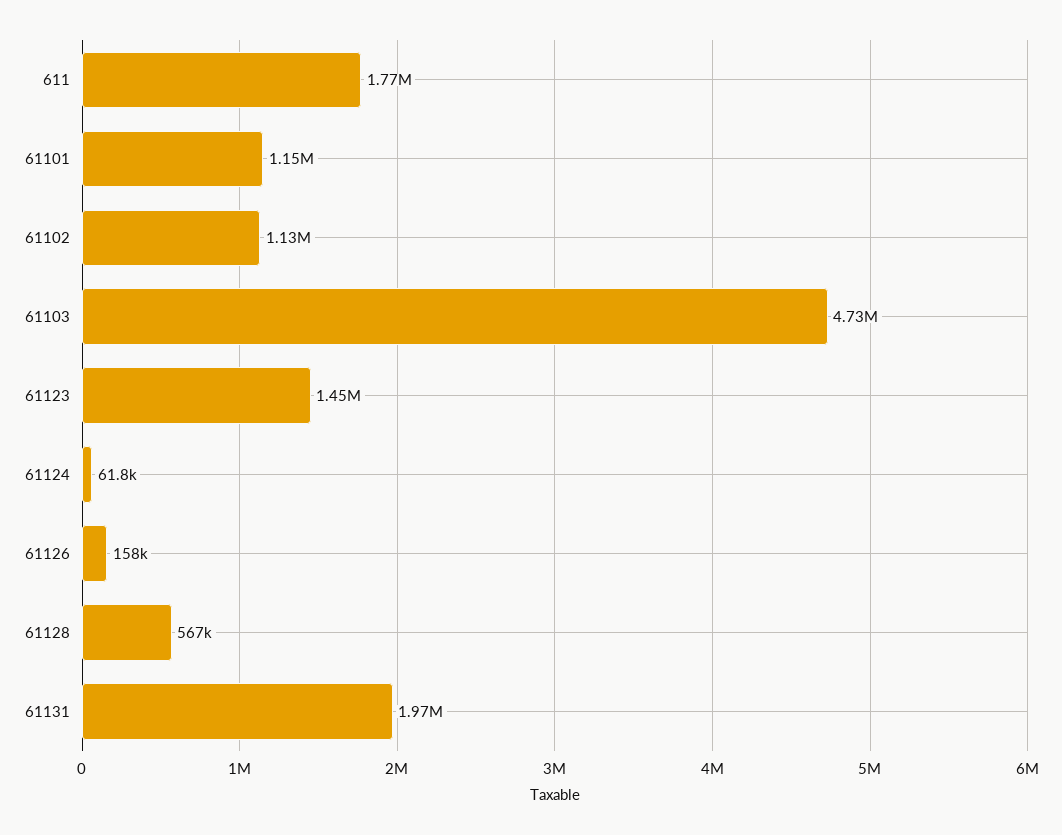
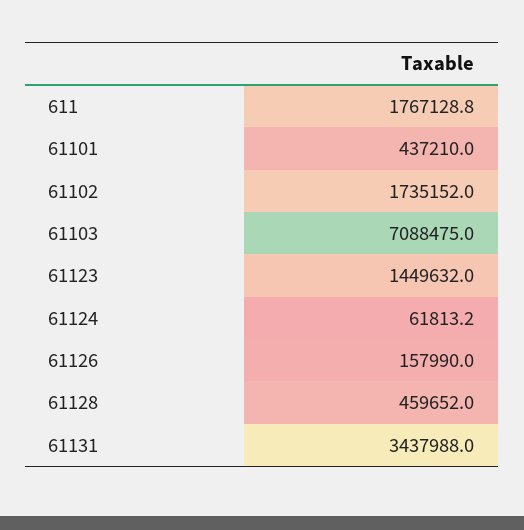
61101: 1150000 -> 437210
61102: 1130000 -> 1735152
61103: 4730000 -> 7088475
61128: 567000 -> 459652
61131: 1970000 -> 3437988

